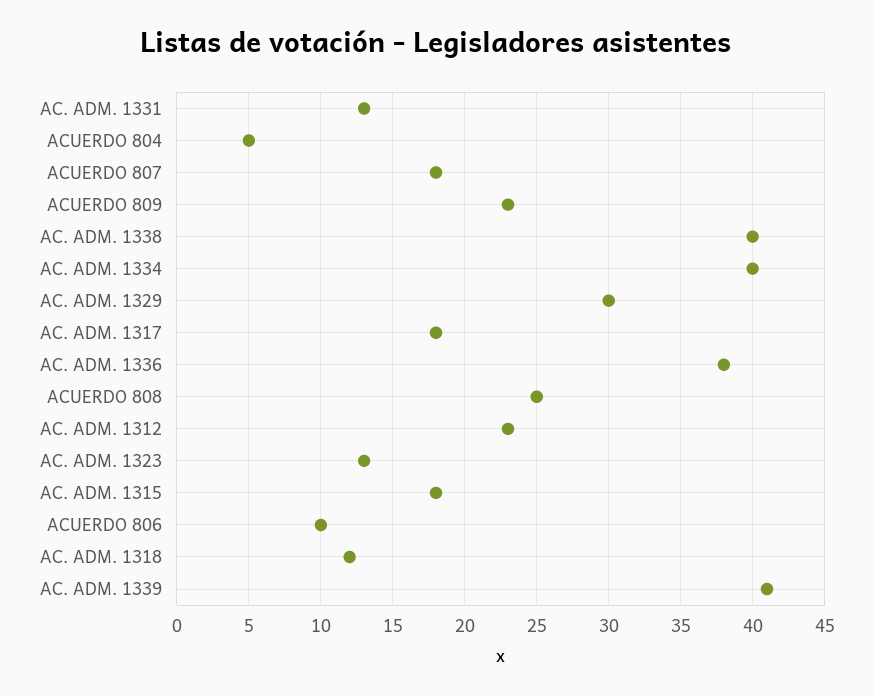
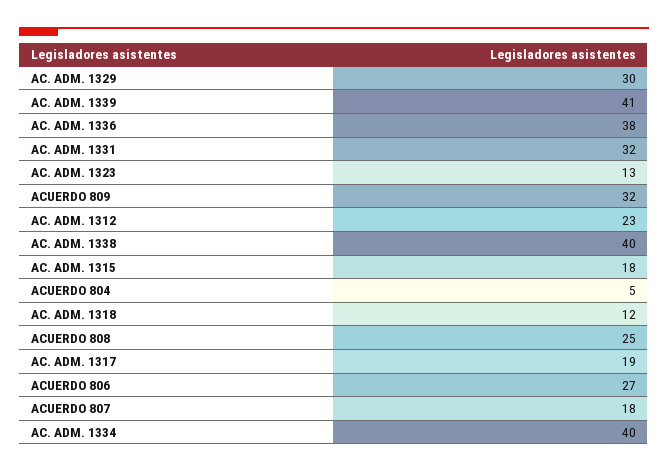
AC. ADM. 1331: 13 -> 32
ACUERDO 809: 23 -> 32
AC. ADM. 1317: 18 -> 19
ACUERDO 806: 10 -> 27

